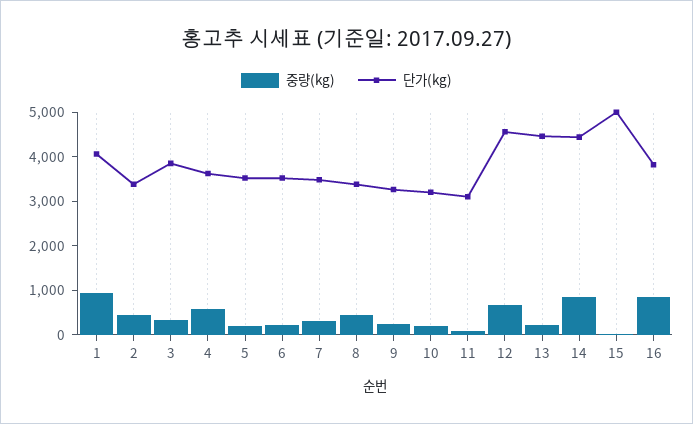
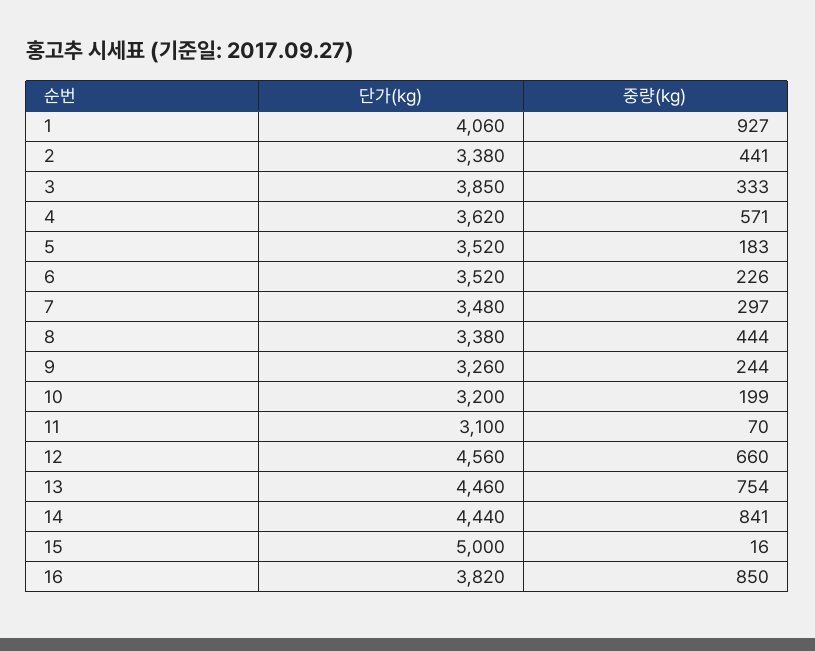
중량(kg), 13: 200 -> 754

